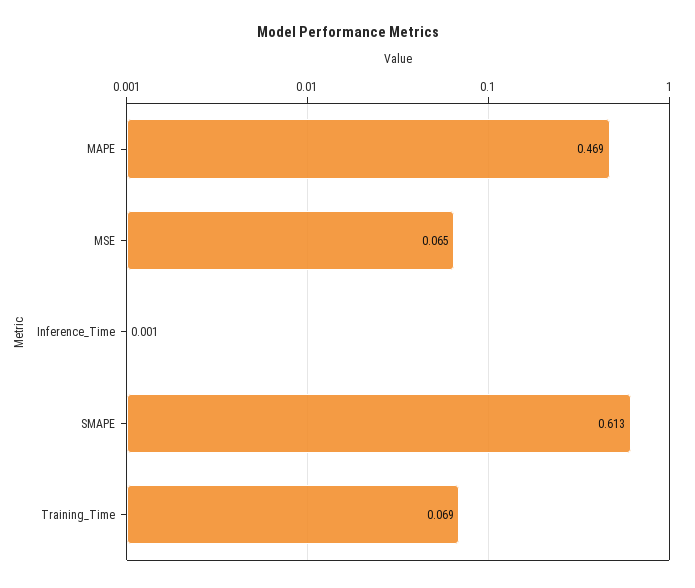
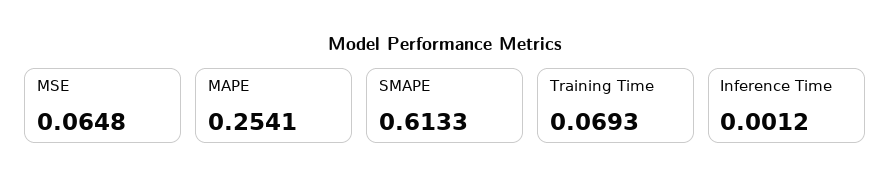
MAPE: 0.469 -> 0.2541

